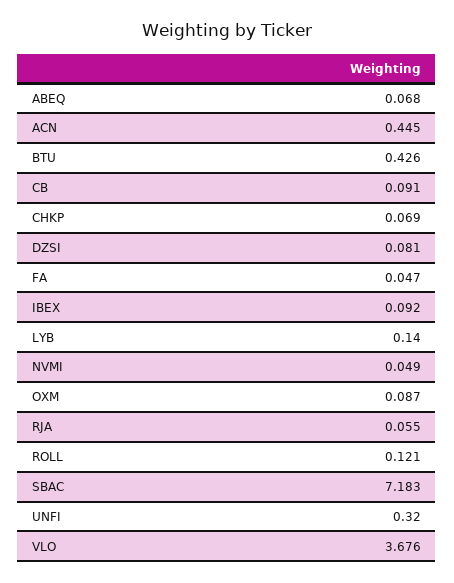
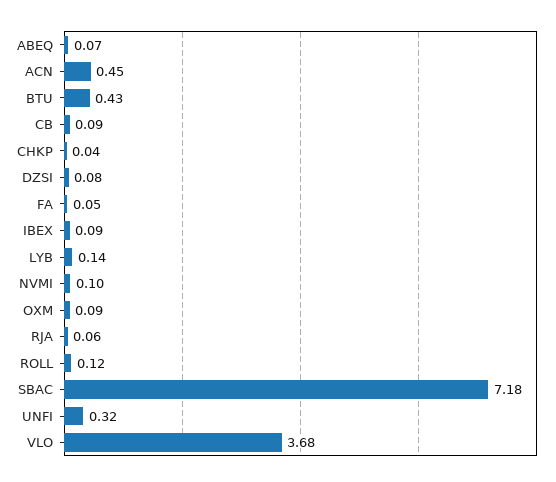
CHKP: 0.069 -> 0.04
NVMI: 0.049 -> 0.1

